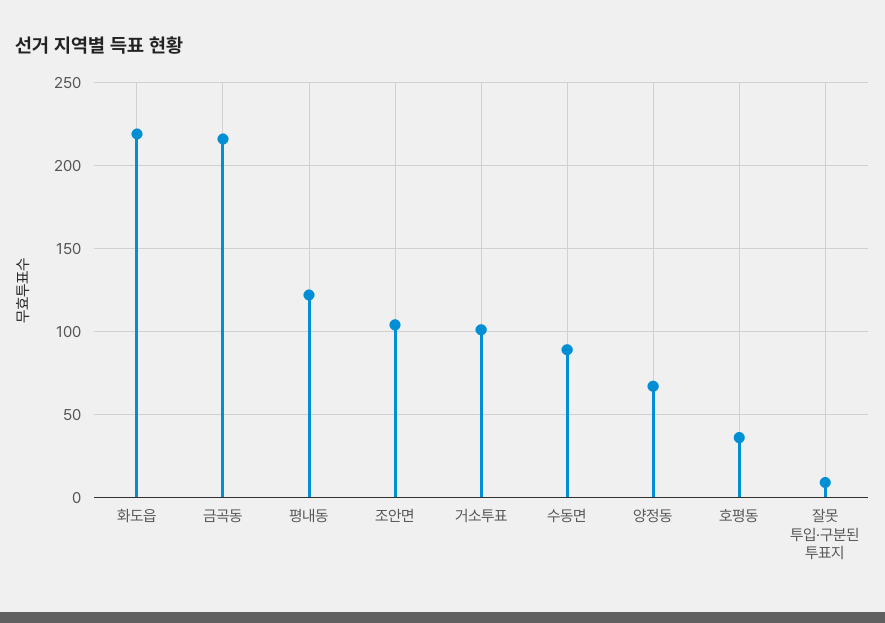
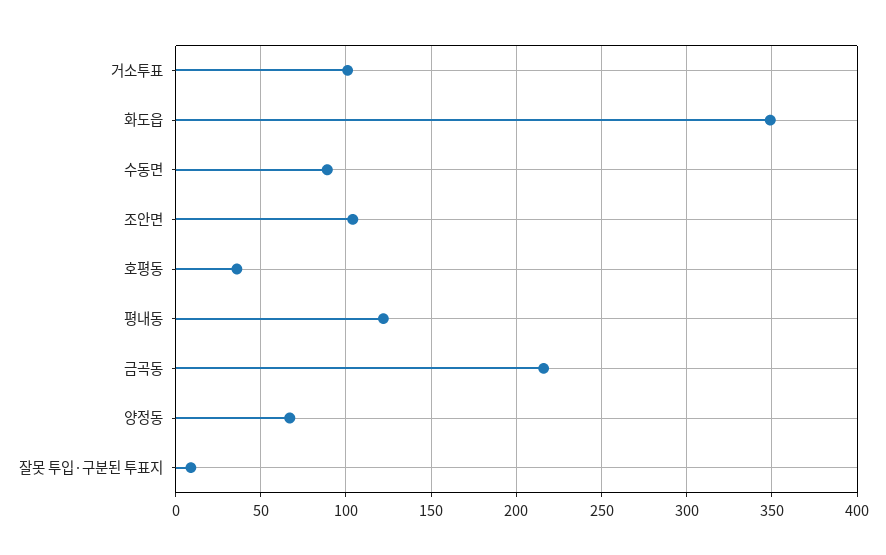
화도읍: 220 -> 350

